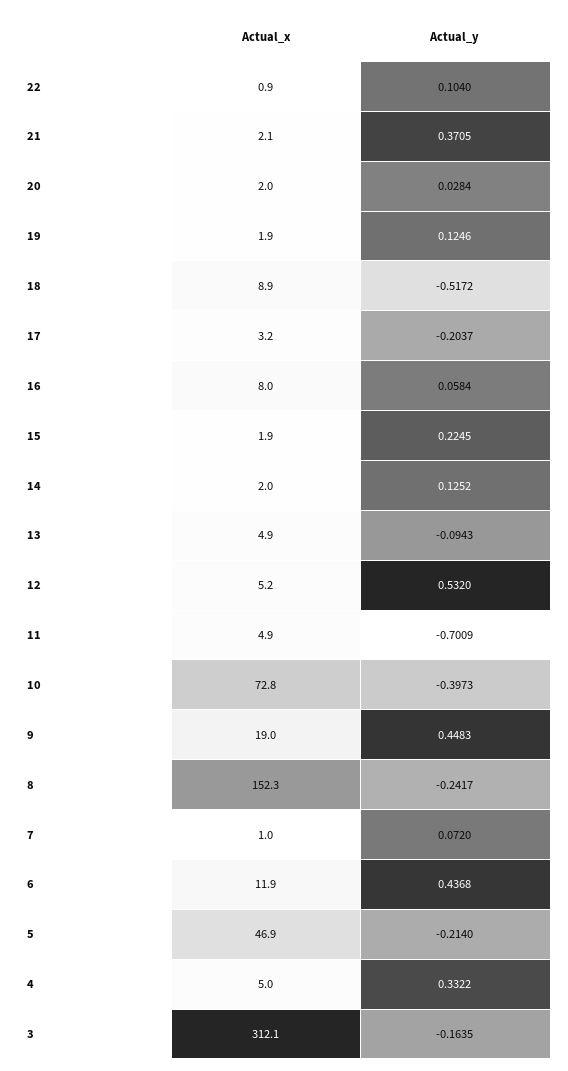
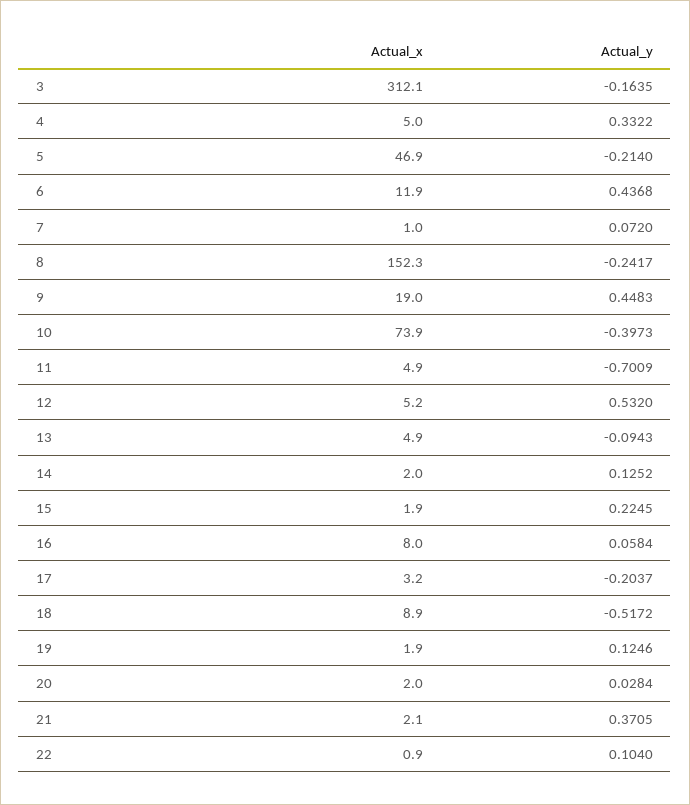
Actual_x, 10: 72.8 -> 73.9

